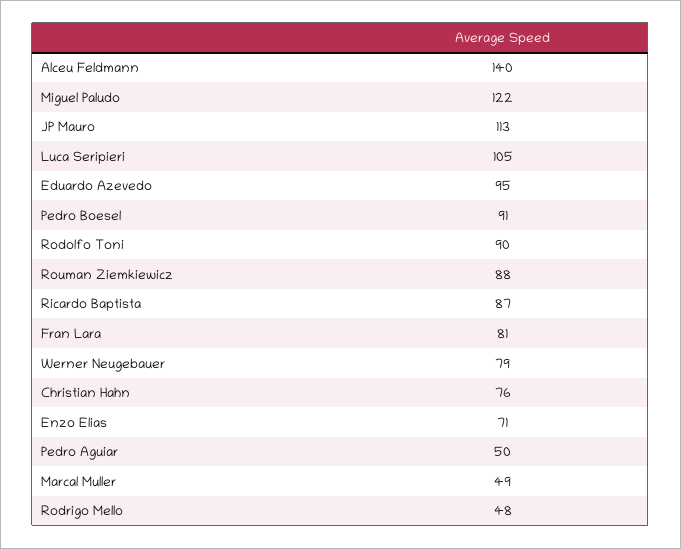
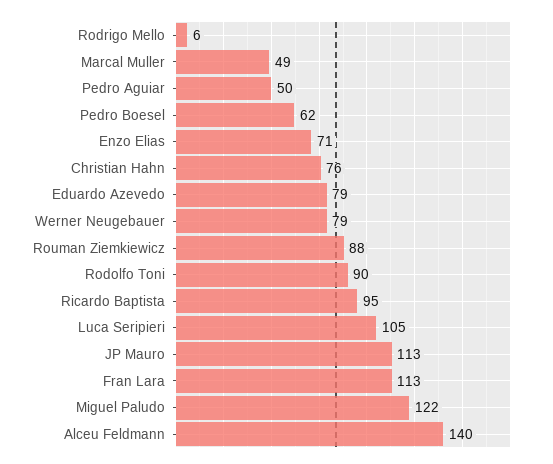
Eduardo Azevedo: 95 -> 79
Pedro Boesel: 91 -> 62
Ricardo Baptista: 87 -> 95
Fran Lara: 81 -> 113
Rodrigo Mello: 48 -> 6

